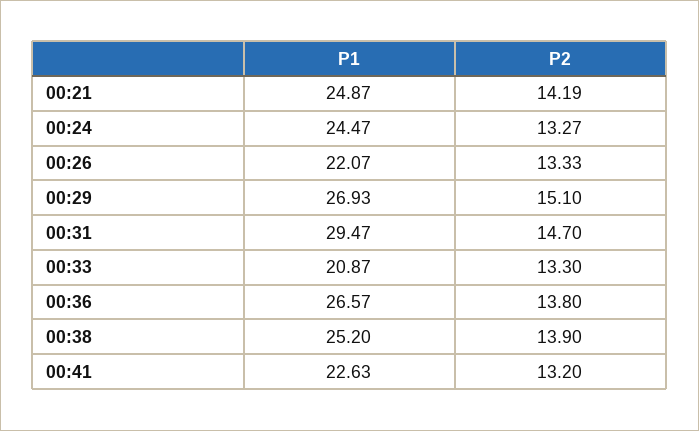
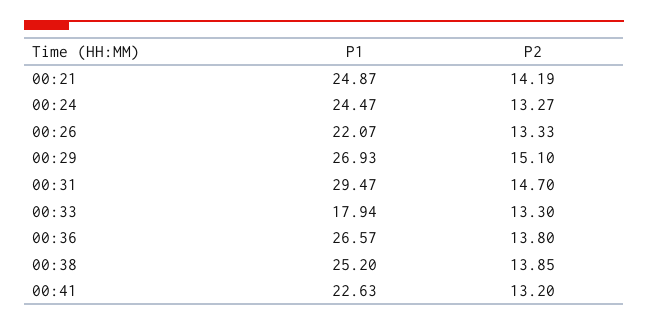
P1, 00:33: 20.87 -> 17.94
P2, 00:38: 13.9 -> 13.85

